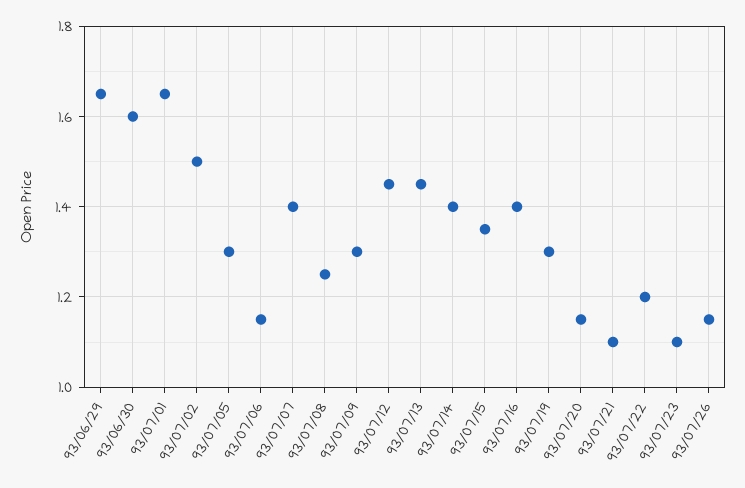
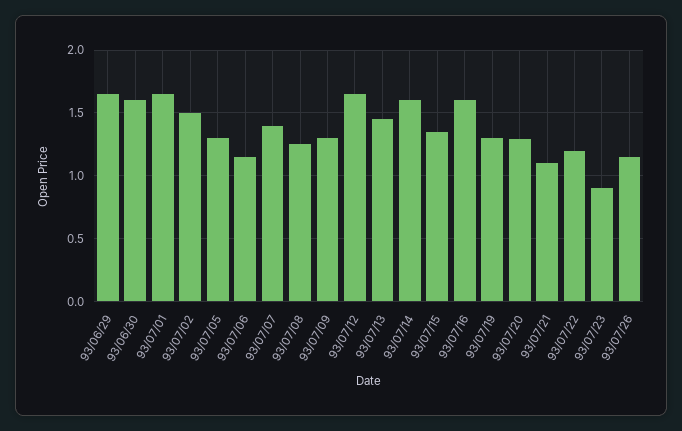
93/07/12: 1.45 -> 1.65
93/07/14: 1.4 -> 1.6
93/07/16: 1.4 -> 1.6
93/07/20: 1.15 -> 1.3
93/07/23: 1.1 -> 0.9

